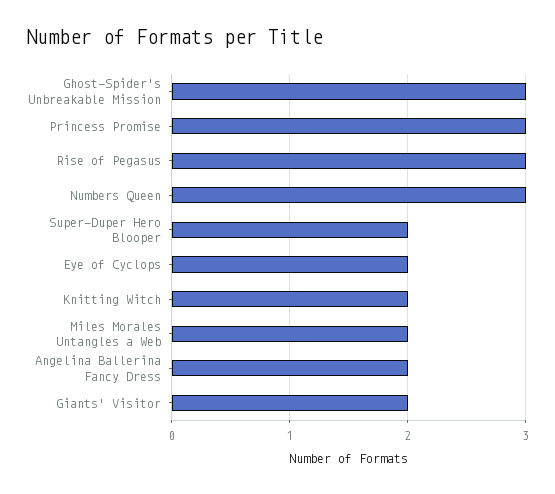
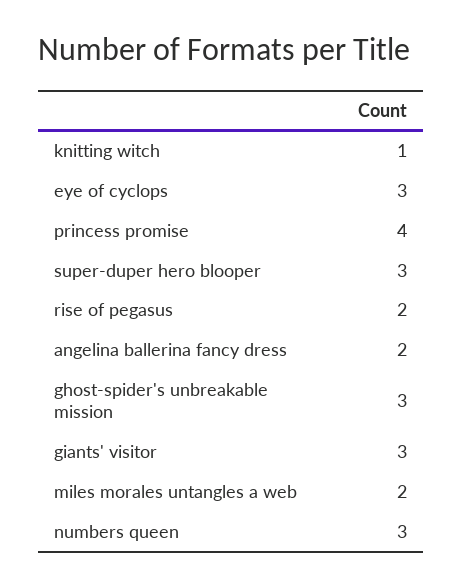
Princess Promise: 3 -> 4
Rise of Pegasus: 3 -> 2
Super-Duper Hero Blooper: 2 -> 3
Eye of Cyclops: 2 -> 3
Knitting Witch: 2 -> 1
Giants' Visitor: 2 -> 3

